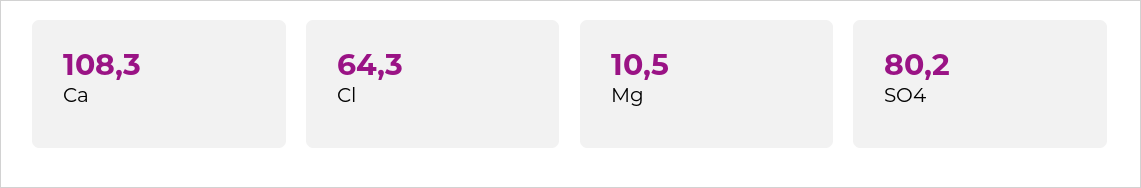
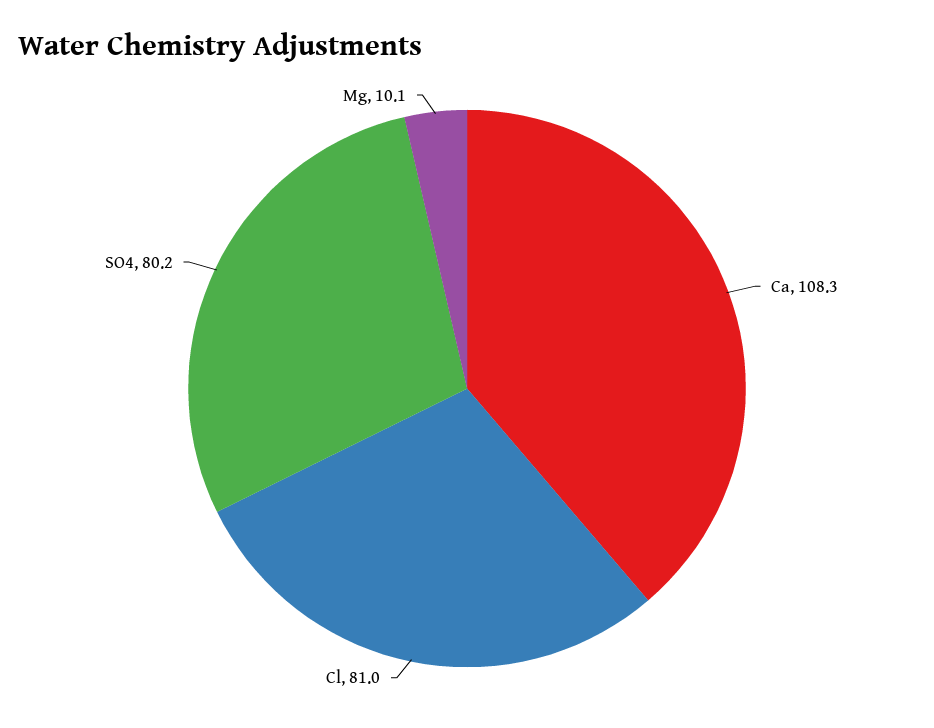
Cl: 64.3 -> 81
Mg: 10.5 -> 10.1

